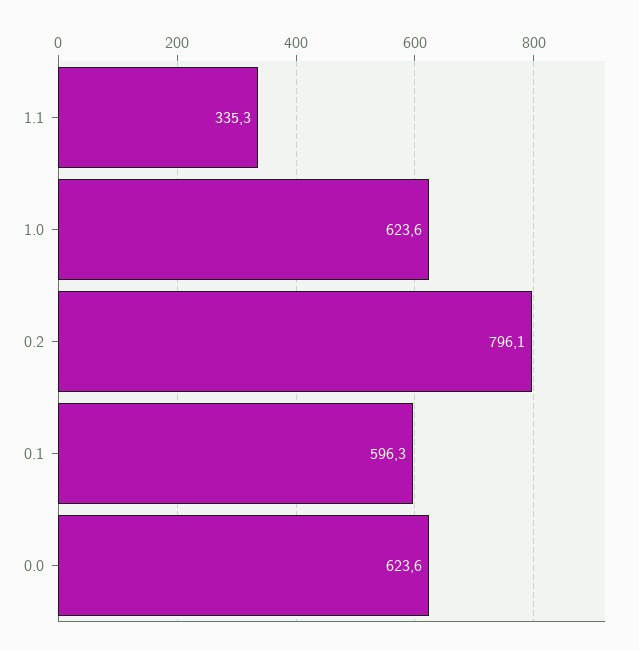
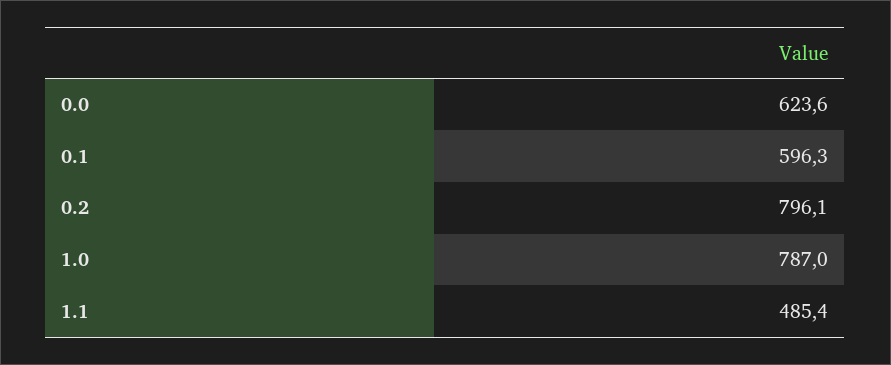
1.1: 335.3 -> 485.4
1.0: 623.6 -> 787

